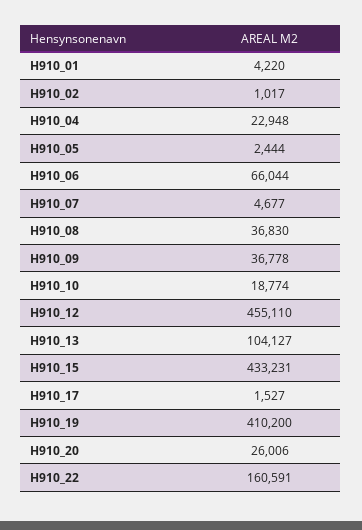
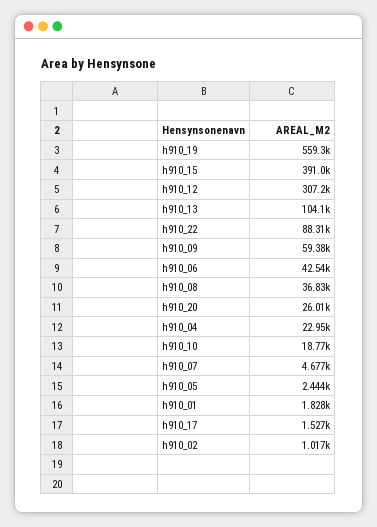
H910_01: 4220 -> 1828
H910_06: 66044 -> 42540
H910_09: 36778 -> 59380
H910_12: 455110 -> 307200
H910_15: 433231 -> 391000
H910_19: 410200 -> 559300
H910_22: 160591 -> 88310

